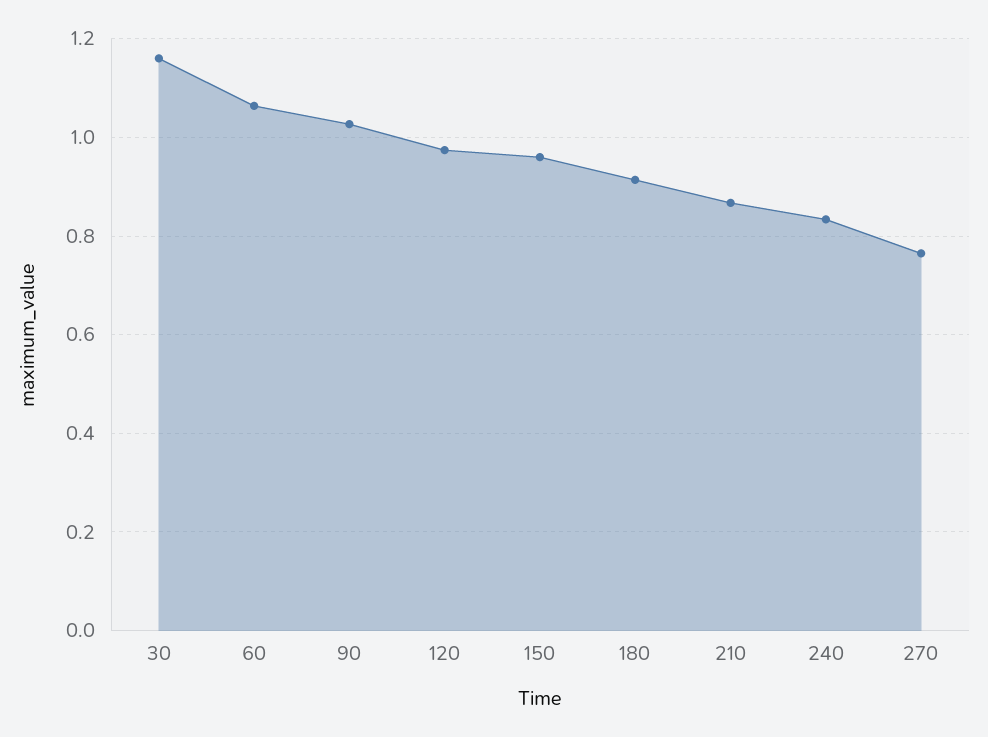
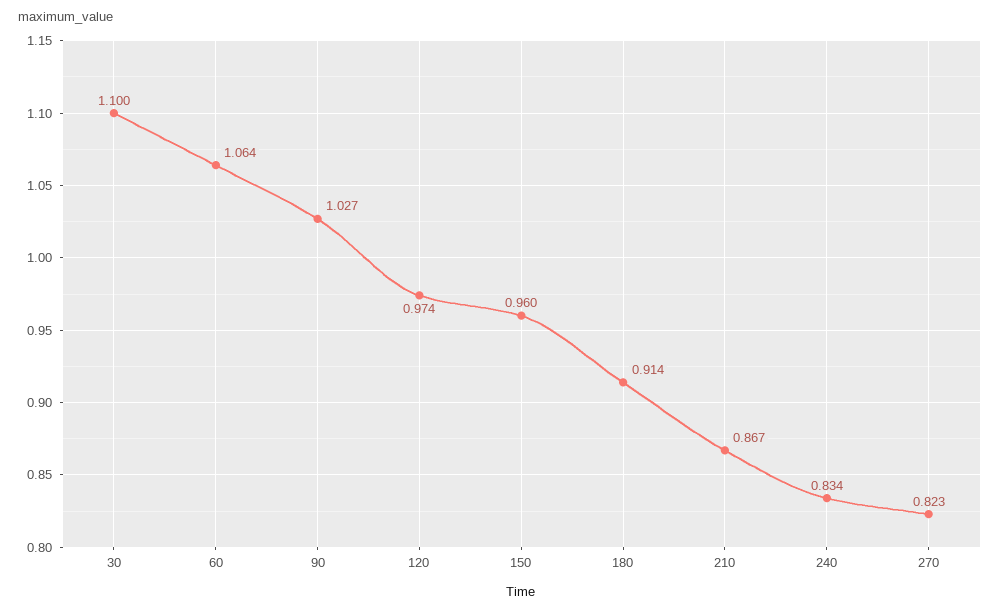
30: 1.16 -> 1.1
270: 0.76 -> 0.823

